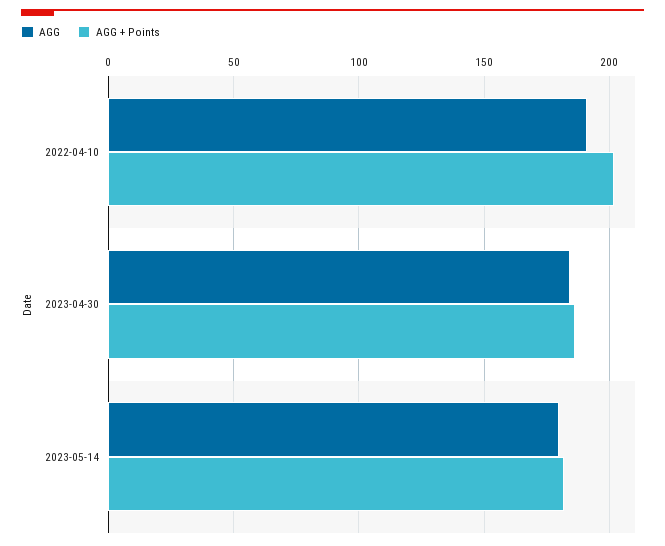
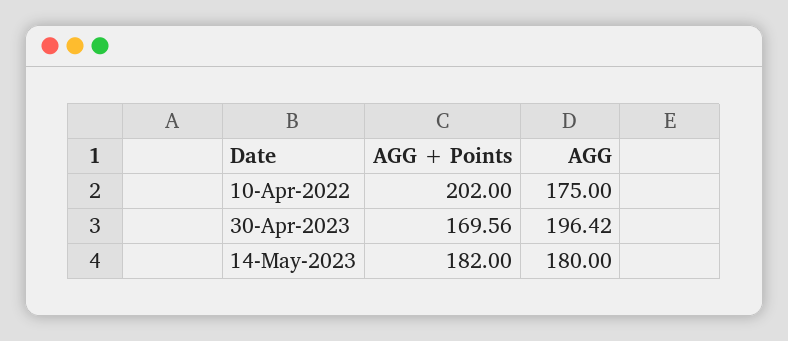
AGG, 2022-04-10: 190 -> 175
AGG, 2023-04-30: 185 -> 196.42
AGG + Points, 2023-04-30: 185 -> 169.56

